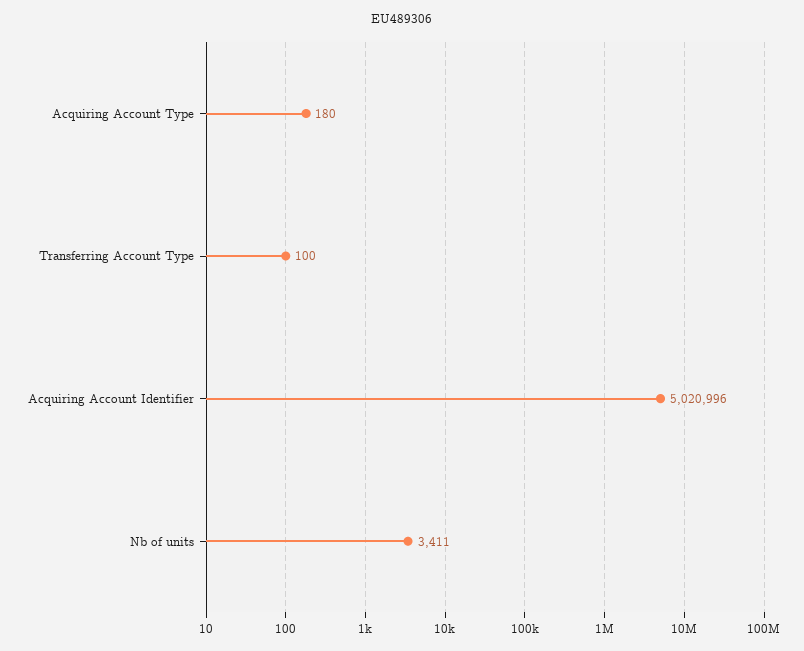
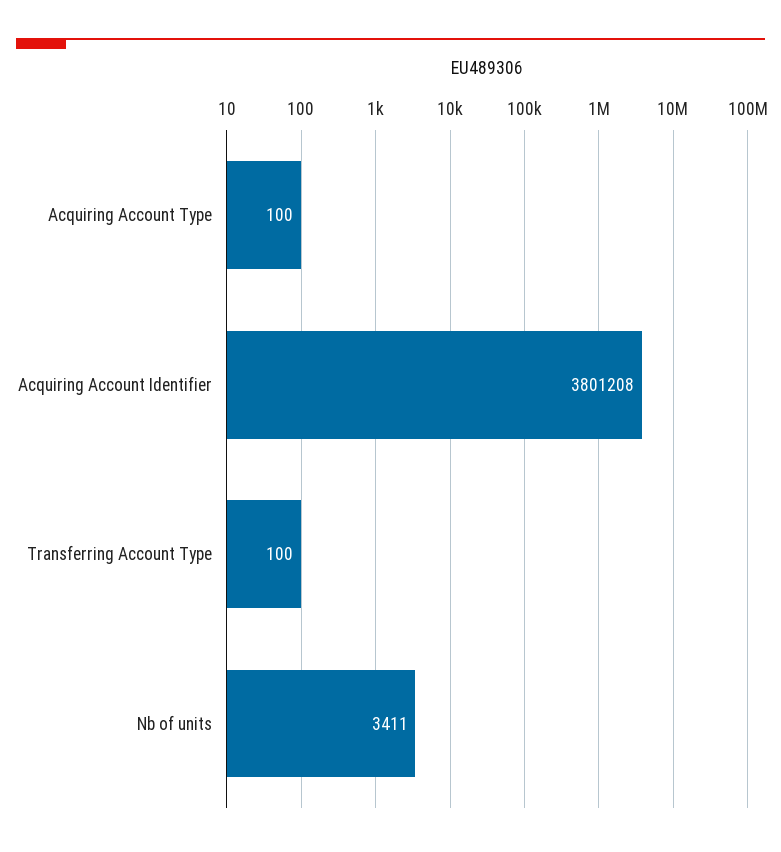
Acquiring Account Type: 180 -> 100
Acquiring Account Identifier: 5020996 -> 3801208

